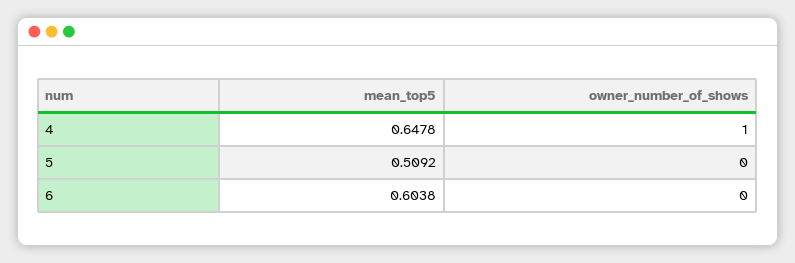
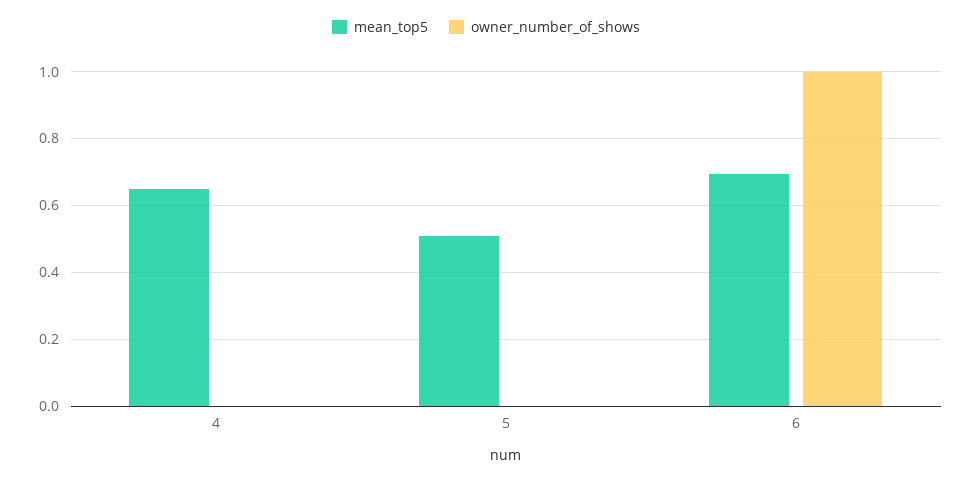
owner_number_of_shows, 4: 1 -> 0
mean_top5, 6: 0.6038 -> 0.7
owner_number_of_shows, 6: 0 -> 1

